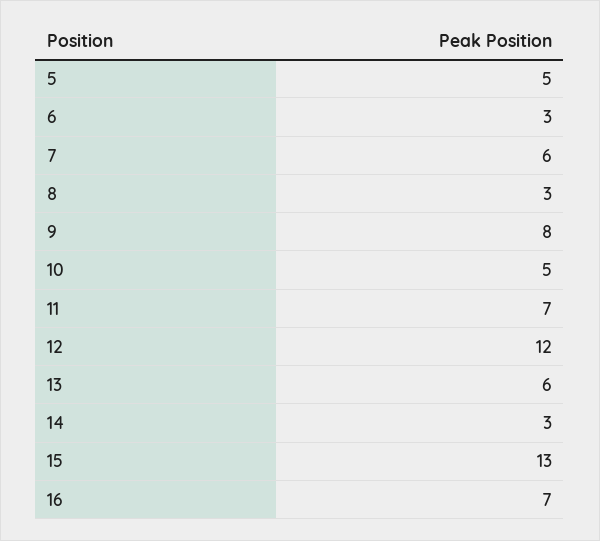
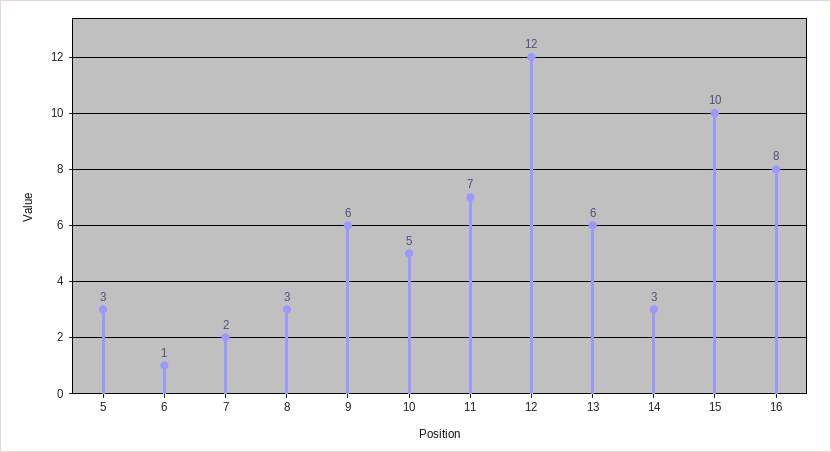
5: 5 -> 3
6: 3 -> 1
7: 6 -> 2
9: 8 -> 6
15: 13 -> 10
16: 7 -> 8

